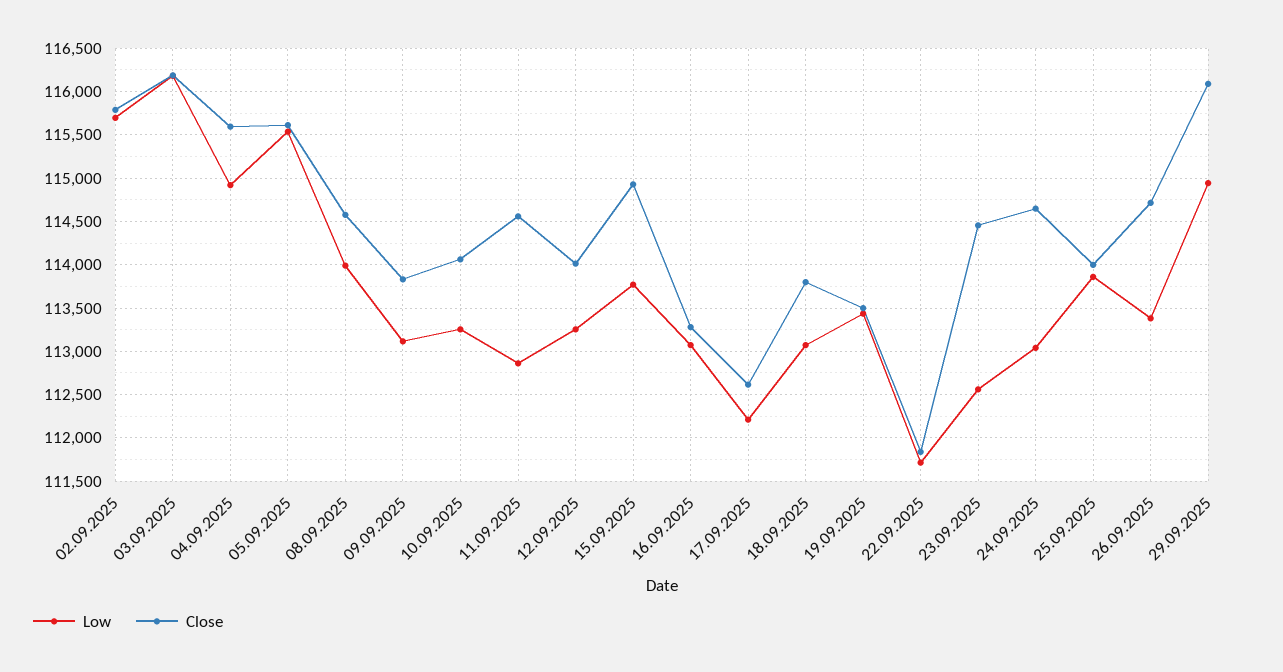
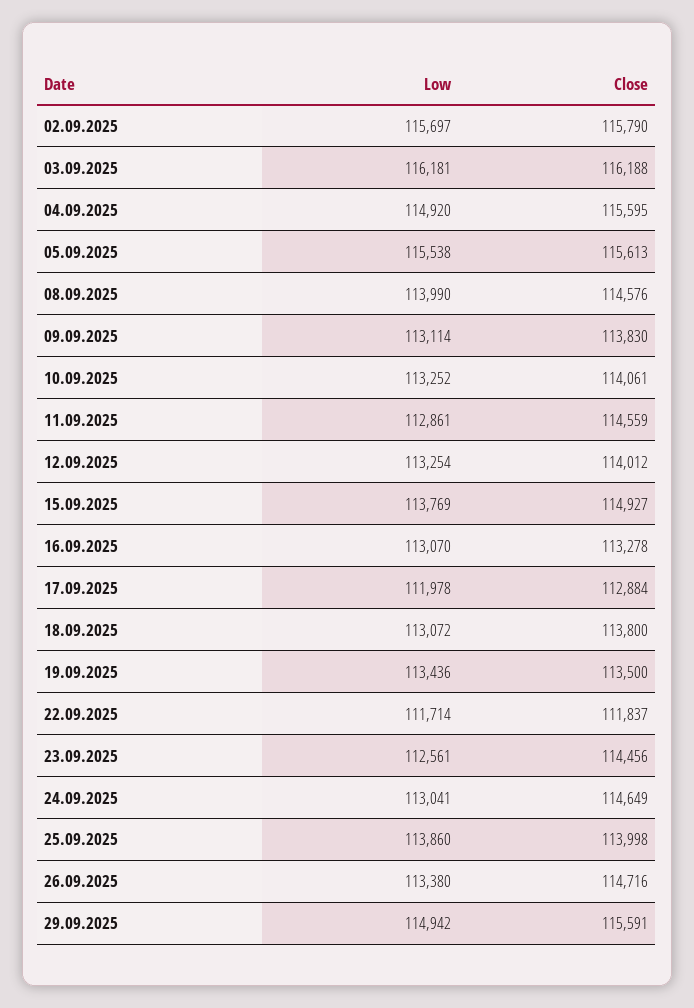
Low, 17.09.2025: 112200 -> 111978
Close, 17.09.2025: 112600 -> 112884
Close, 29.09.2025: 116100 -> 115591

